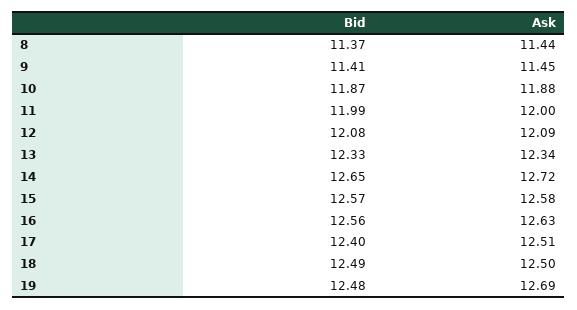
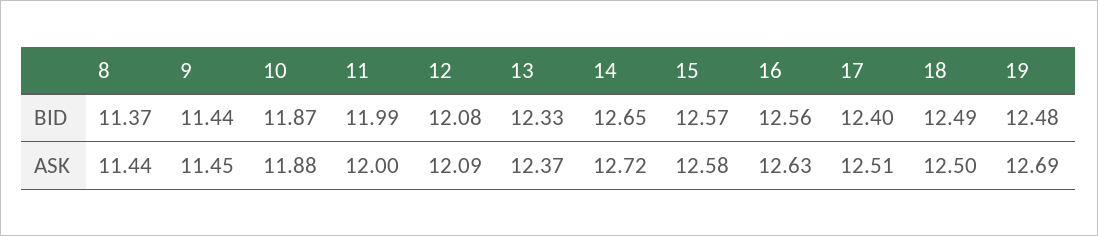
Bid, 9: 11.41 -> 11.44
Ask, 13: 12.34 -> 12.37

